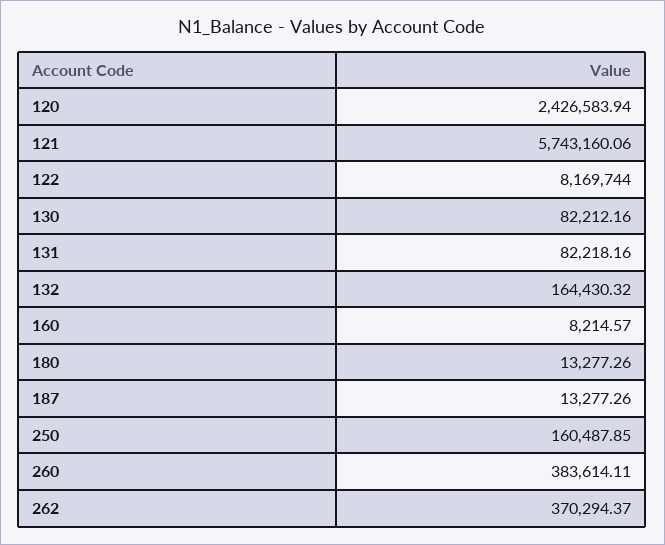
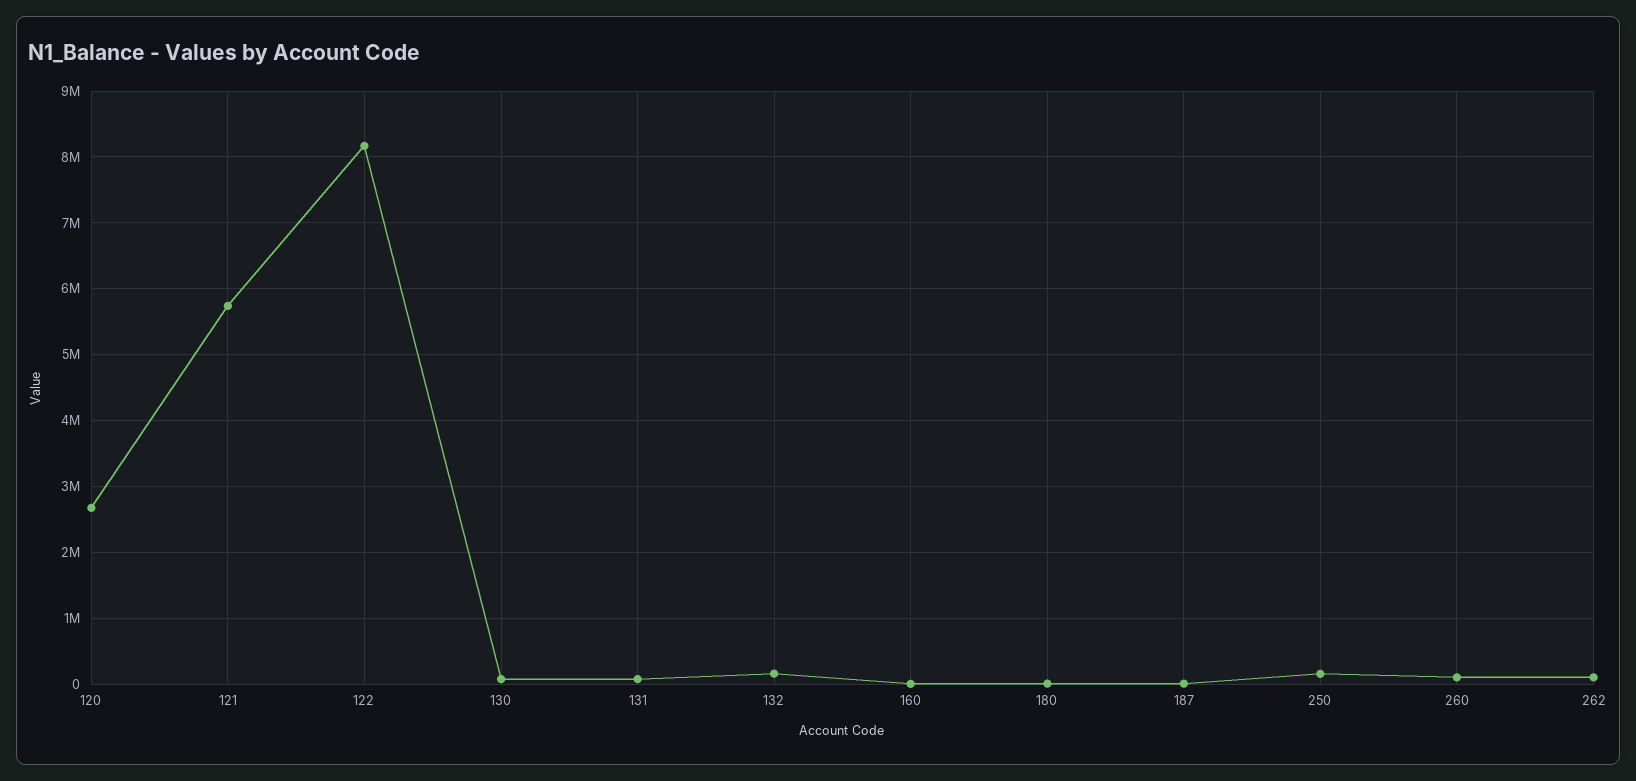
120: 2426583.94 -> 2700000
260: 383614.11 -> 100000
262: 370294.37 -> 100000

